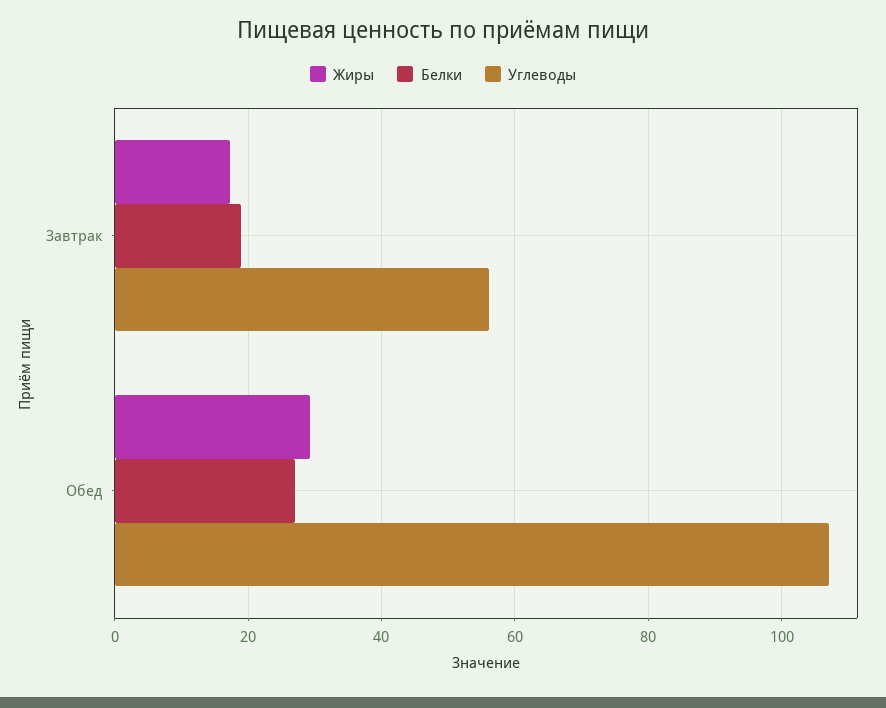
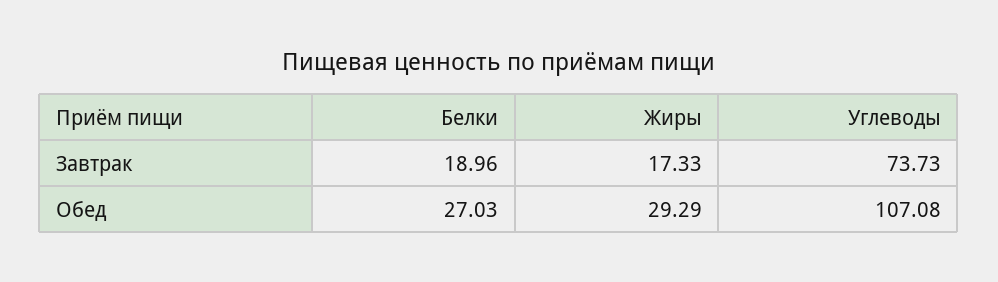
Углеводы, Завтрак: 56 -> 73.73

